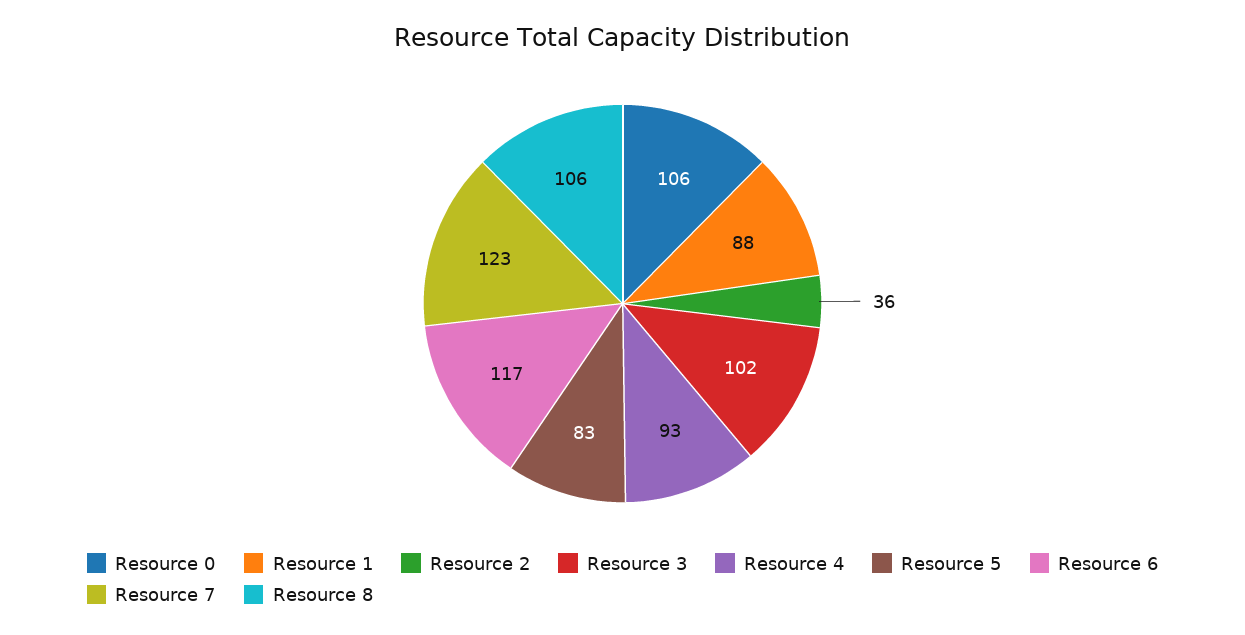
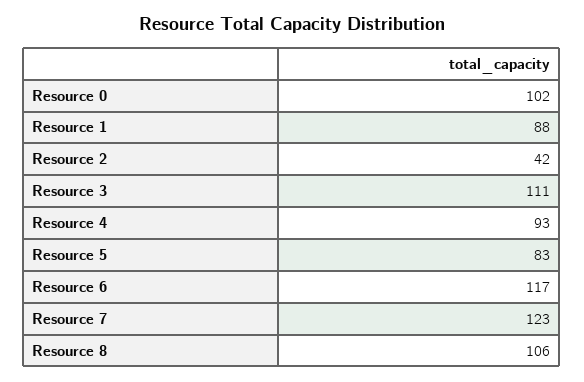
Resource 0: 106 -> 102
Resource 2: 36 -> 42
Resource 3: 102 -> 111

